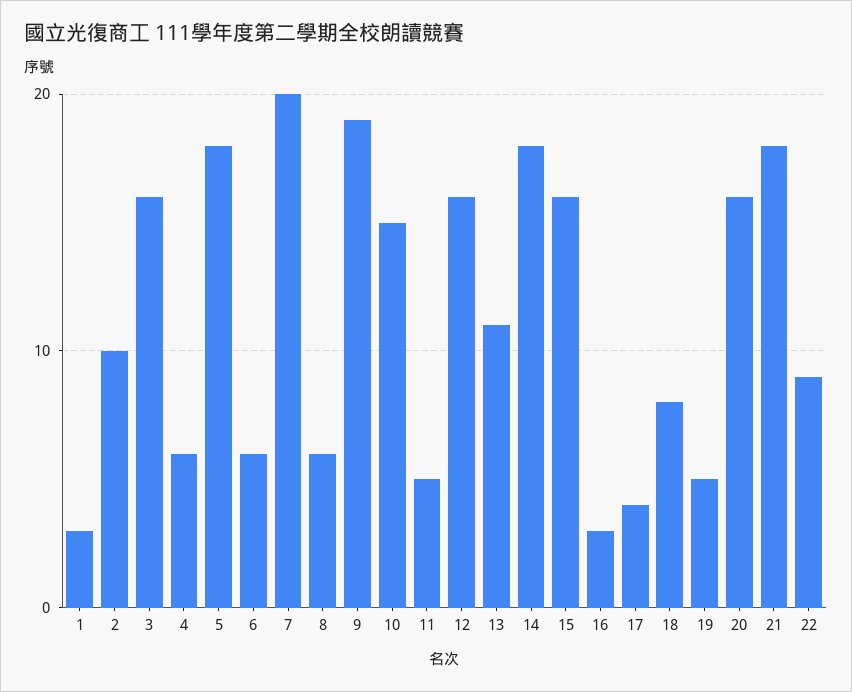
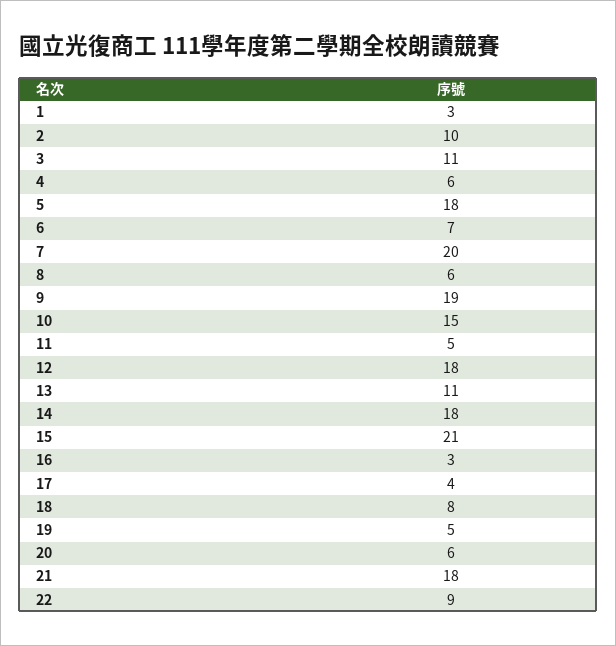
3: 16 -> 11
6: 6 -> 7
12: 16 -> 18
15: 16 -> 21
20: 16 -> 6

